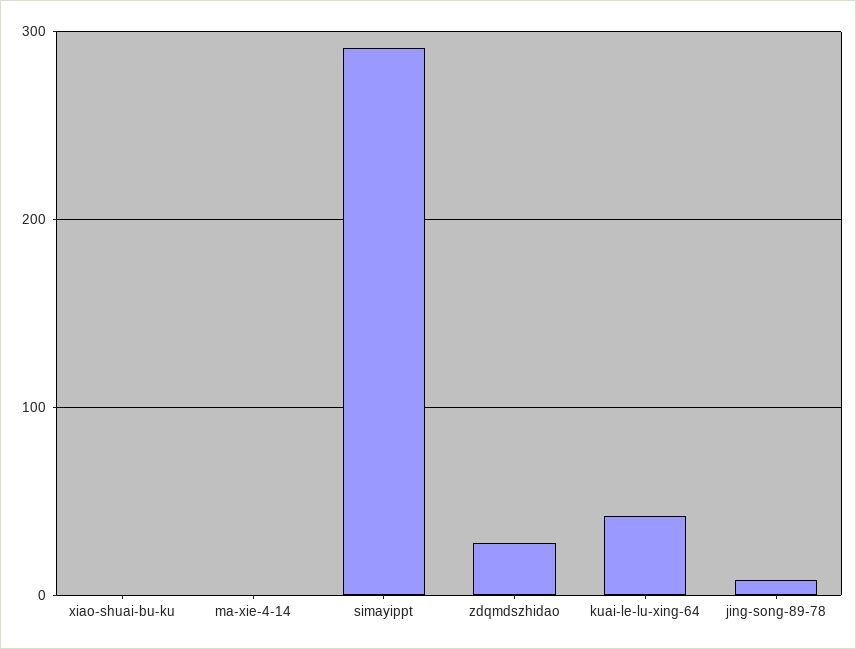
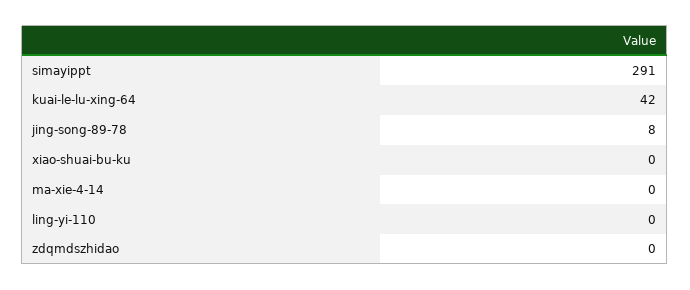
zdqmdszhidao: 30 -> 0
ling-yi-110: none -> 0

